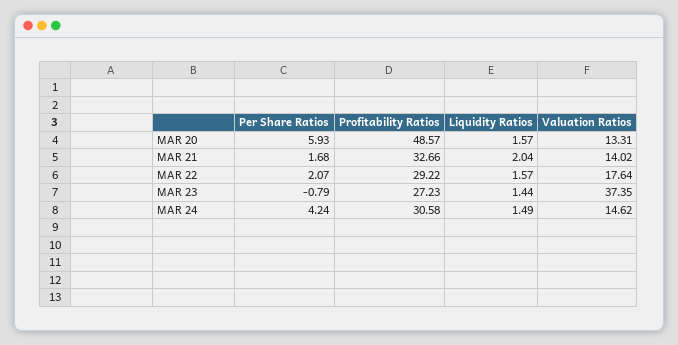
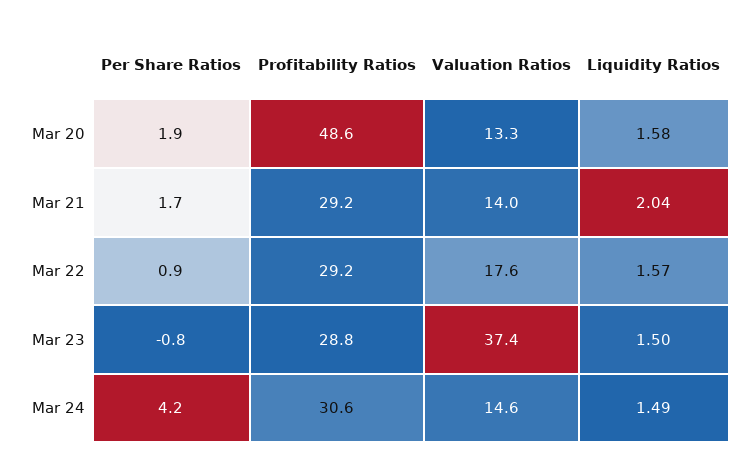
Per Share Ratios, MAR 20: 5.93 -> 1.9
Liquidity Ratios, MAR 20: 1.57 -> 1.58
Profitability Ratios, MAR 21: 32.66 -> 29.2
Per Share Ratios, MAR 22: 2.07 -> 0.9
Profitability Ratios, MAR 23: 27.23 -> 28.8
Liquidity Ratios, MAR 23: 1.44 -> 1.5

